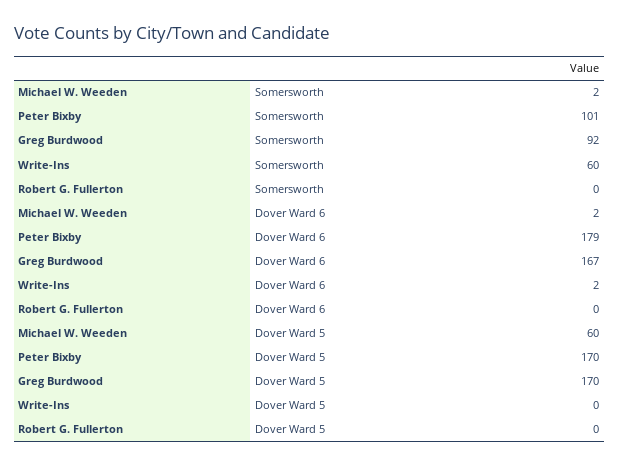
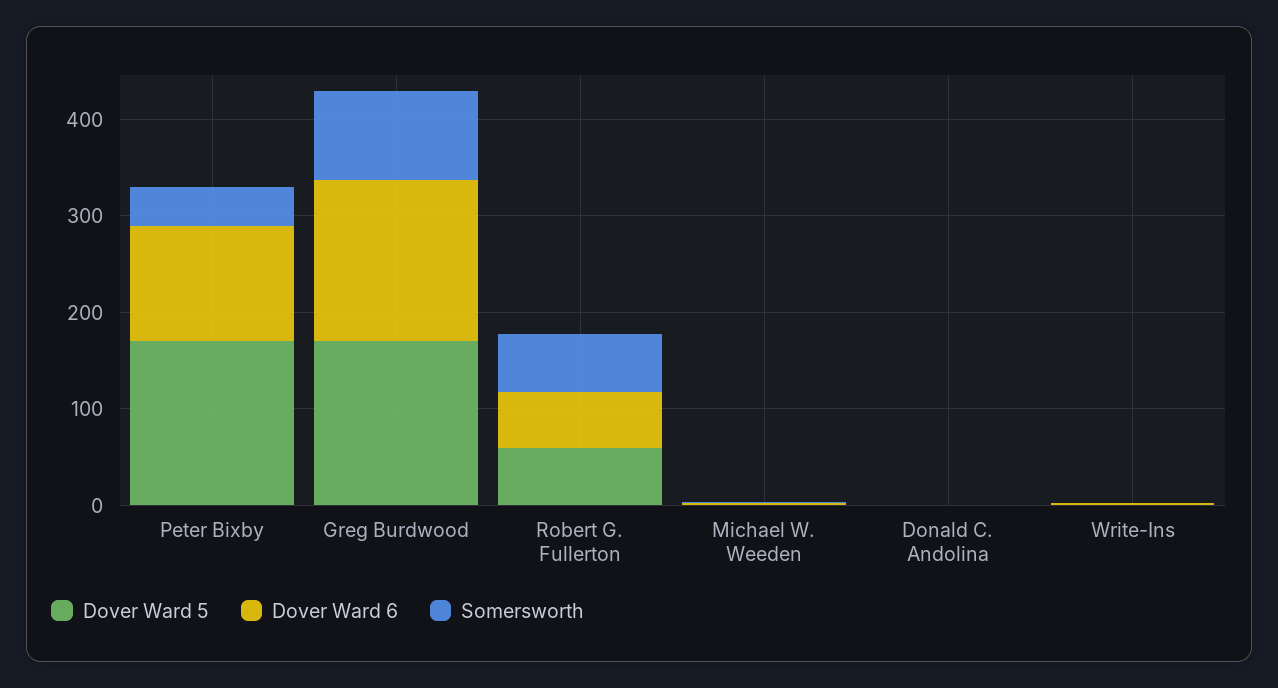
Somersworth, Peter Bixby: 101 -> 40
Somersworth, Write-Ins: 60 -> 0
Somersworth, Robert G. Fullerton: 0 -> 60
Dover Ward 6, Peter Bixby: 179 -> 120
Dover Ward 6, Robert G. Fullerton: 0 -> 60
Dover Ward 5, Michael W. Weeden: 60 -> 0
Dover Ward 5, Robert G. Fullerton: 0 -> 60
Dover Ward 5, Donald C. Andolina: none -> 0
Dover Ward 6, Donald C. Andolina: none -> 0
Somersworth, Donald C. Andolina: none -> 0

